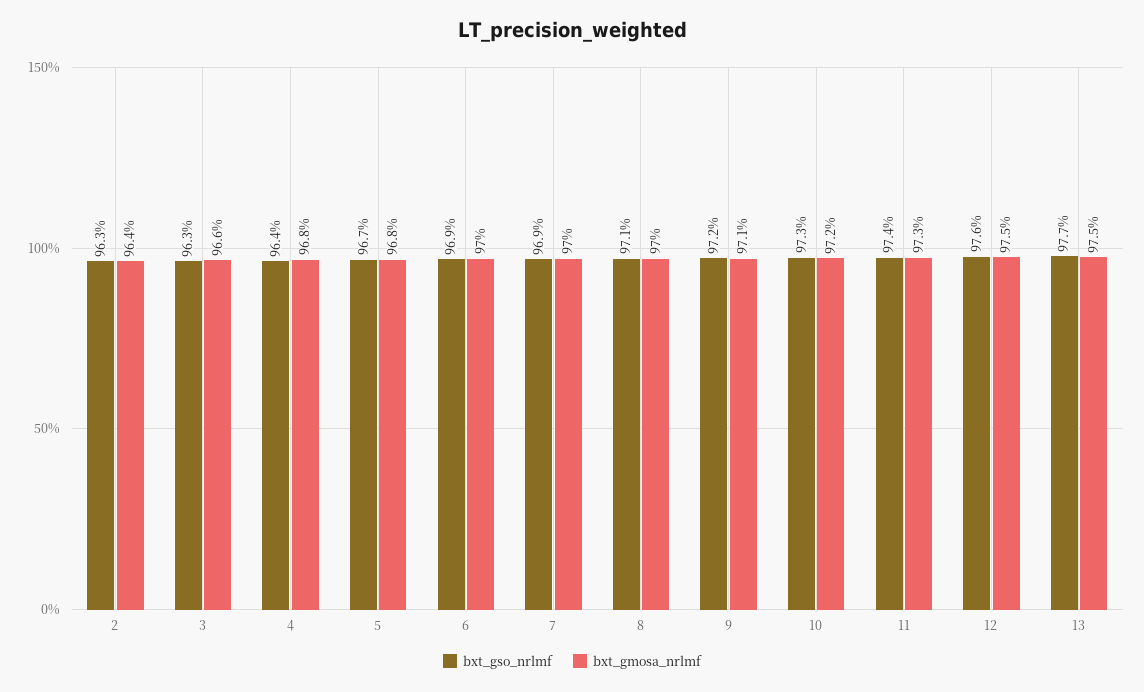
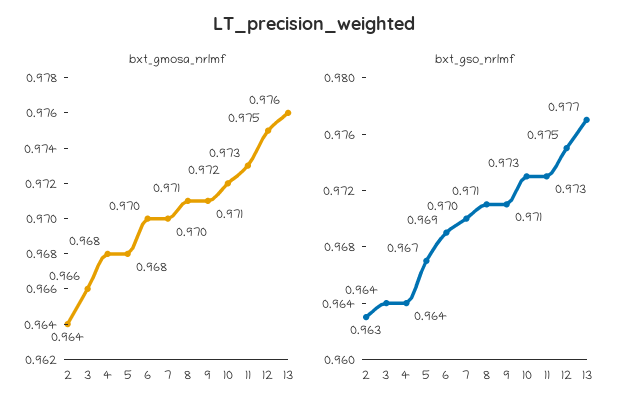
bxt_gso_nrlmf, 3: 0.963 -> 0.964
bxt_gso_nrlmf, 7: 0.969 -> 0.97
bxt_gmosa_nrlmf, 8: 0.97 -> 0.971
bxt_gso_nrlmf, 9: 0.972 -> 0.971
bxt_gso_nrlmf, 11: 0.974 -> 0.973
bxt_gso_nrlmf, 12: 0.976 -> 0.975
bxt_gmosa_nrlmf, 13: 0.975 -> 0.976

